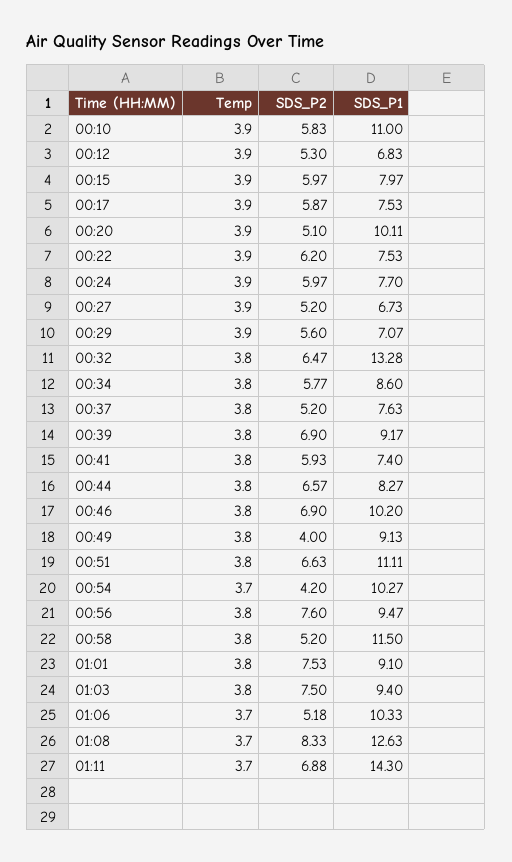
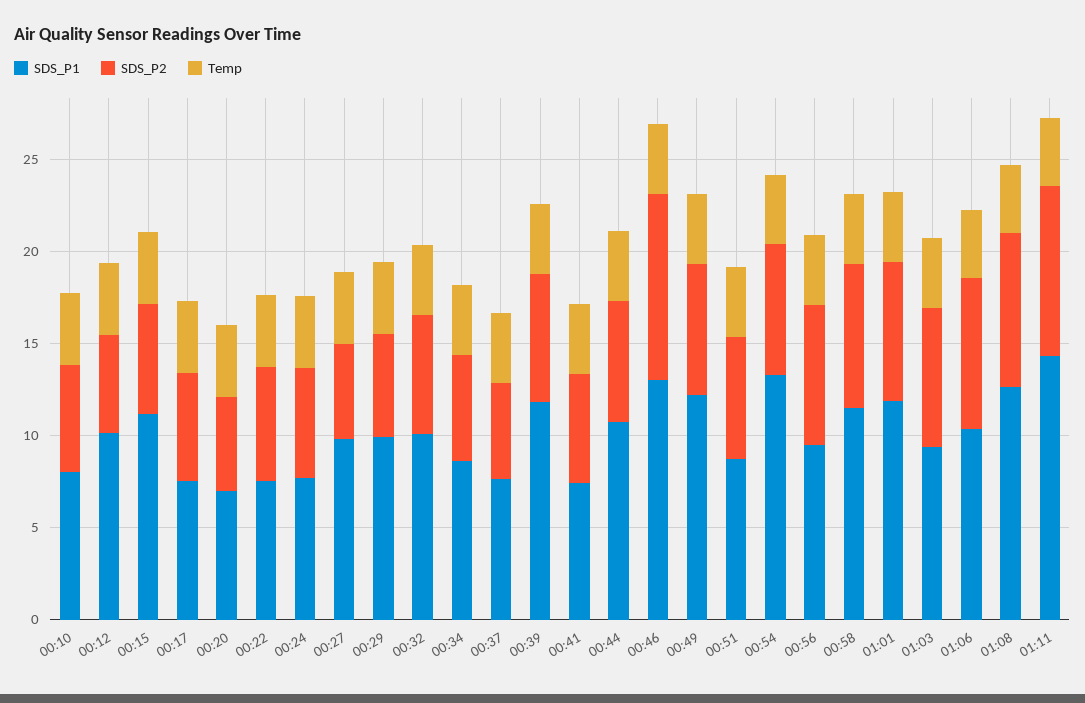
SDS_P1, 00:10: 11 -> 8
SDS_P1, 00:12: 6.83 -> 10
SDS_P1, 00:15: 7.97 -> 11
SDS_P1, 00:20: 10.11 -> 7
SDS_P1, 00:27: 6.73 -> 10
SDS_P1, 00:29: 7.07 -> 10
SDS_P1, 00:32: 13.28 -> 10
SDS_P1, 00:39: 9.17 -> 12
SDS_P1, 00:44: 8.27 -> 11
SDS_P2, 00:46: 6.9 -> 10
SDS_P1, 00:46: 10.2 -> 13
SDS_P2, 00:49: 4 -> 7
SDS_P1, 00:49: 9.13 -> 12
SDS_P1, 00:51: 11.11 -> 9
SDS_P2, 00:54: 4.2 -> 7
SDS_P1, 00:54: 10.27 -> 13
SDS_P2, 00:58: 5.2 -> 8
SDS_P1, 01:01: 9.1 -> 12
SDS_P2, 01:06: 5.18 -> 8
SDS_P2, 01:11: 6.88 -> 9

